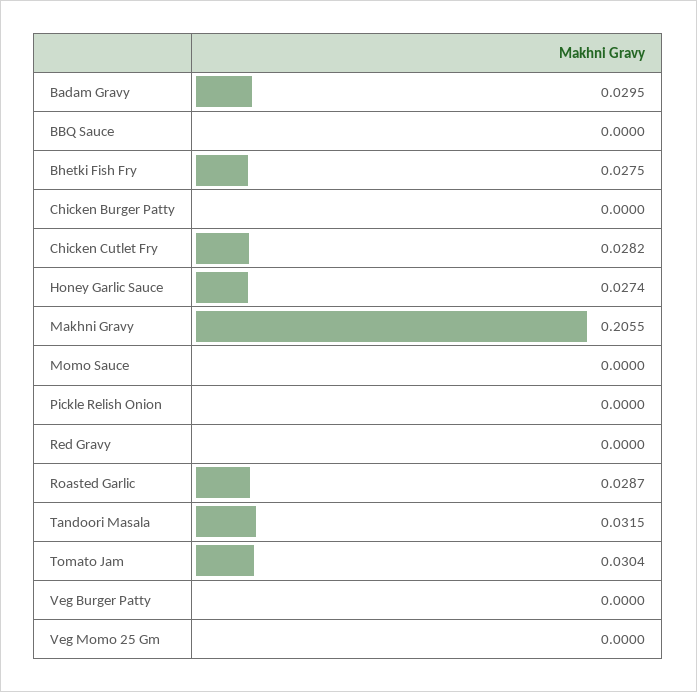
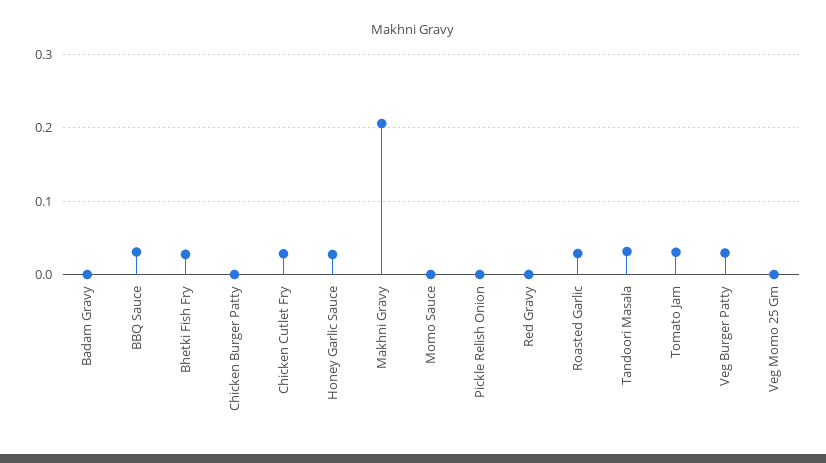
Badam Gravy: 0.0295 -> 0
BBQ Sauce: 0 -> 0.03
Veg Burger Patty: 0 -> 0.03

